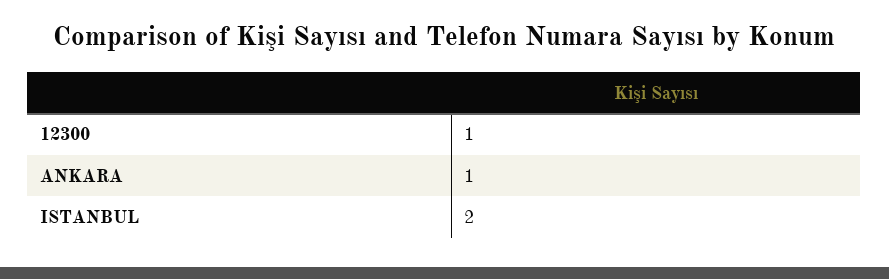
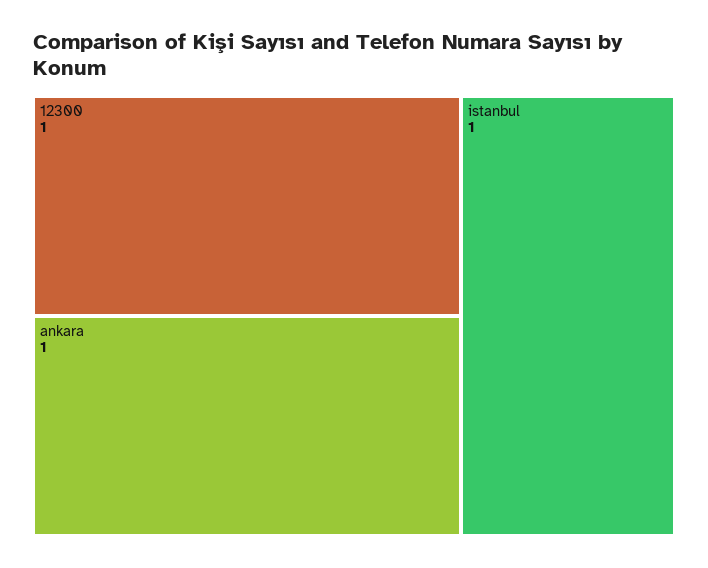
ISTANBUL: 2 -> 1

